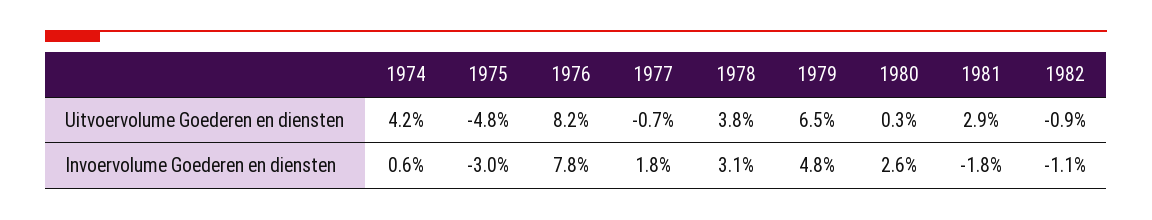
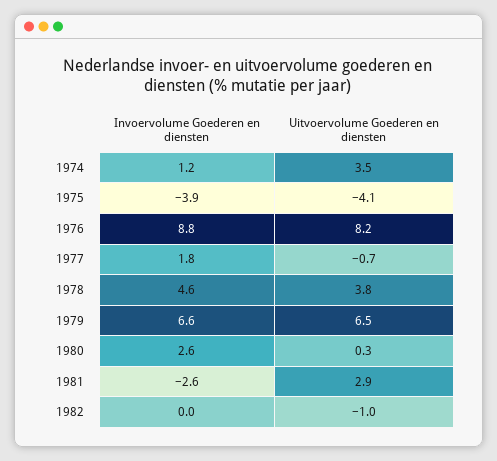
1974, Uitvoervolume Goederen en diensten: 4.2 -> 3.5
1975, Uitvoervolume Goederen en diensten: -4.8 -> -4.1
1982, Uitvoervolume Goederen en diensten: -0.9 -> -1
1974, Invoervolume Goederen en diensten: 0.6 -> 1.2
1975, Invoervolume Goederen en diensten: -3 -> -3.9
1976, Invoervolume Goederen en diensten: 7.8 -> 8.8
1978, Invoervolume Goederen en diensten: 3.1 -> 4.6
1979, Invoervolume Goederen en diensten: 4.8 -> 6.6
1981, Invoervolume Goederen en diensten: -1.8 -> -2.6
1982, Invoervolume Goederen en diensten: -1.1 -> 0

